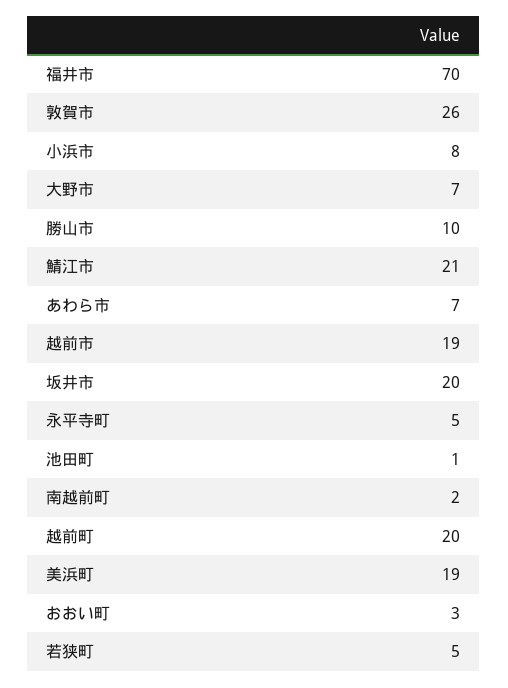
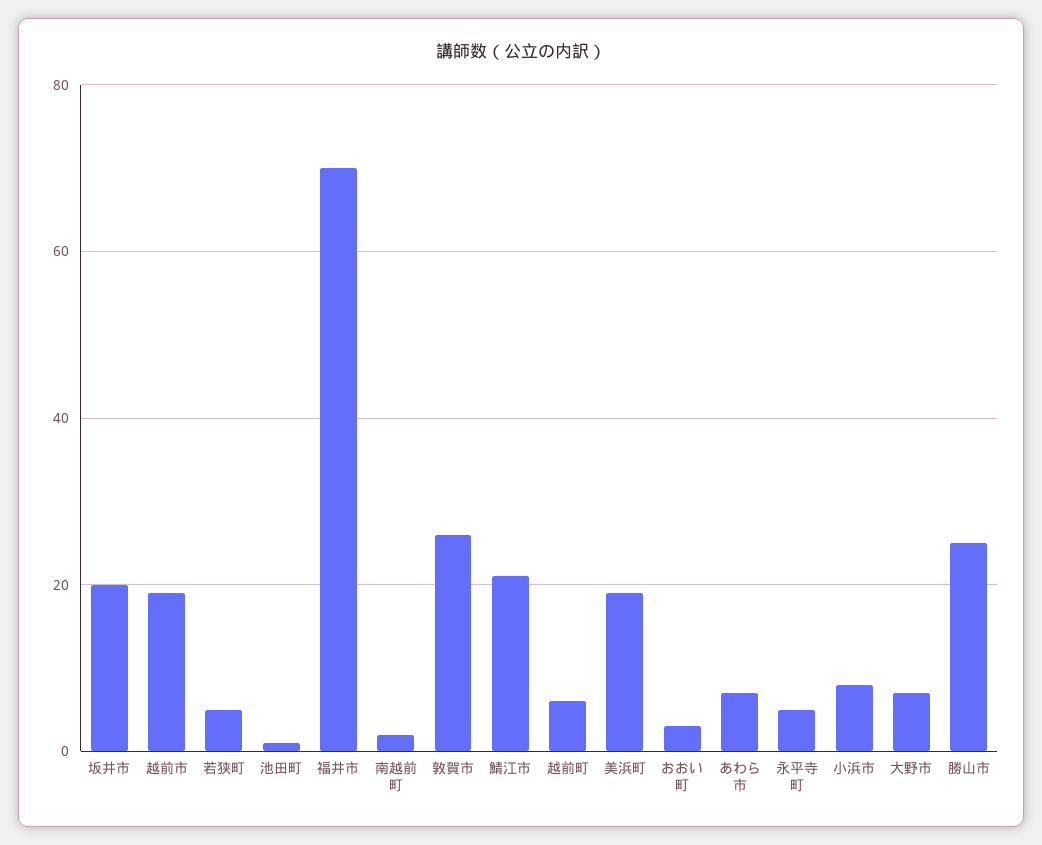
勝山市: 10 -> 25
越前町: 20 -> 5

